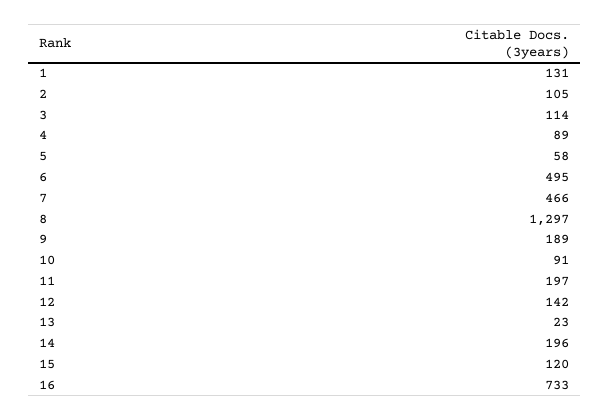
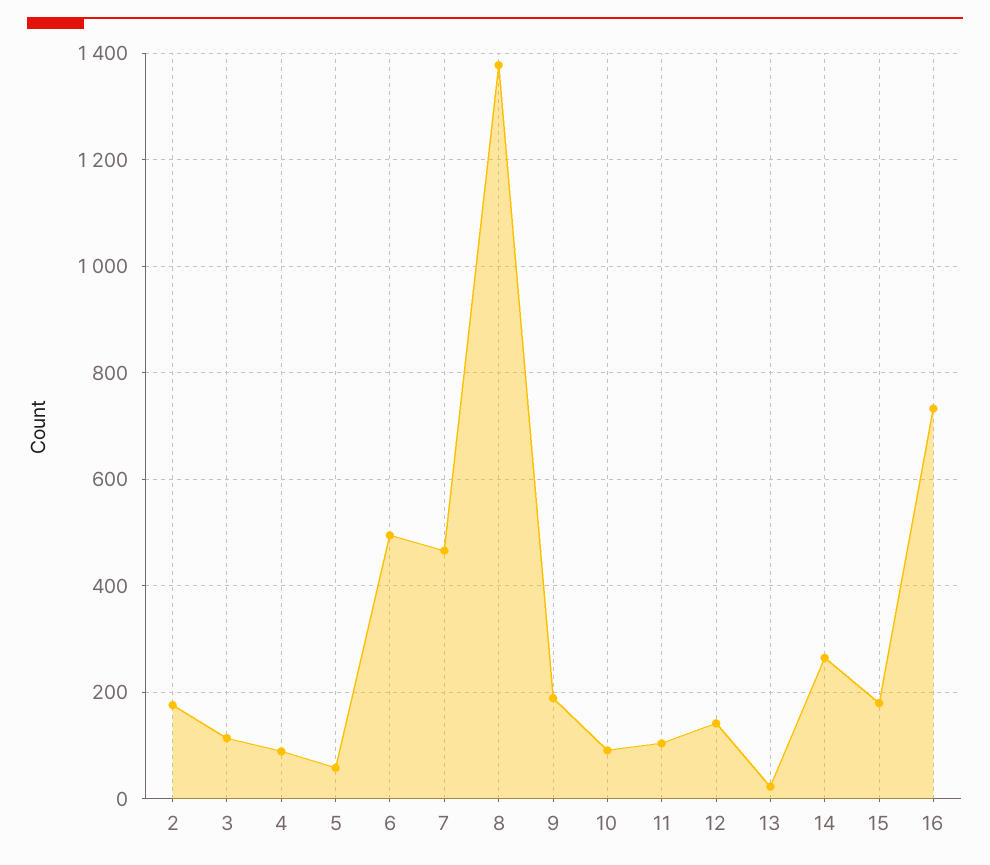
1: 131 -> none
2: 105 -> 180
8: 1297 -> 1380
11: 197 -> 100
14: 196 -> 260
15: 120 -> 180

